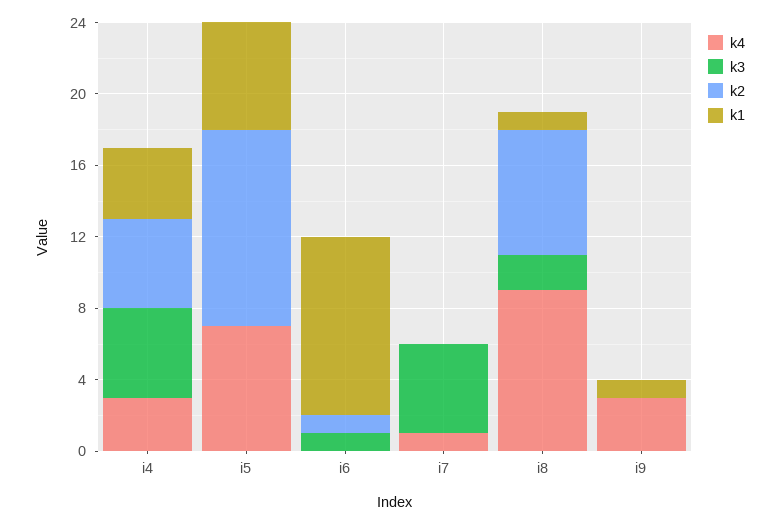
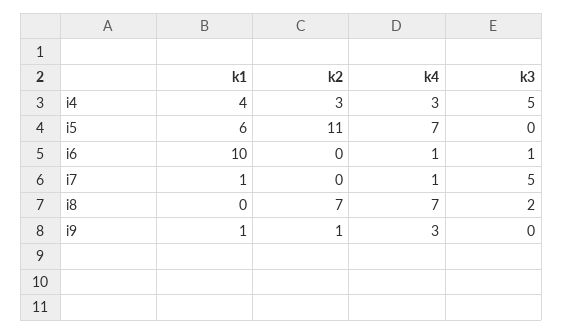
k2, i4: 5 -> 3
k4, i6: 0 -> 1
k2, i6: 1 -> 0
k1, i7: 0 -> 1
k4, i8: 9 -> 7
k1, i8: 1 -> 0
k2, i9: 0 -> 1

